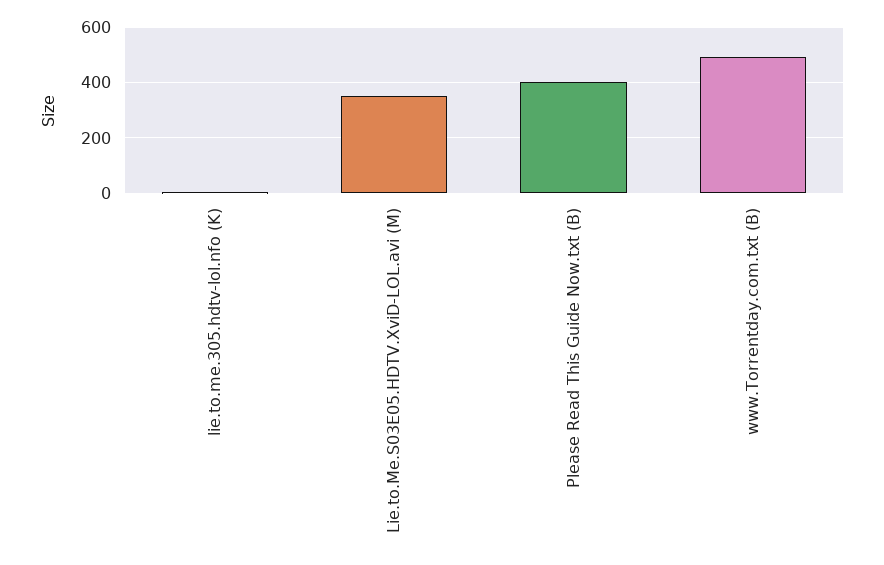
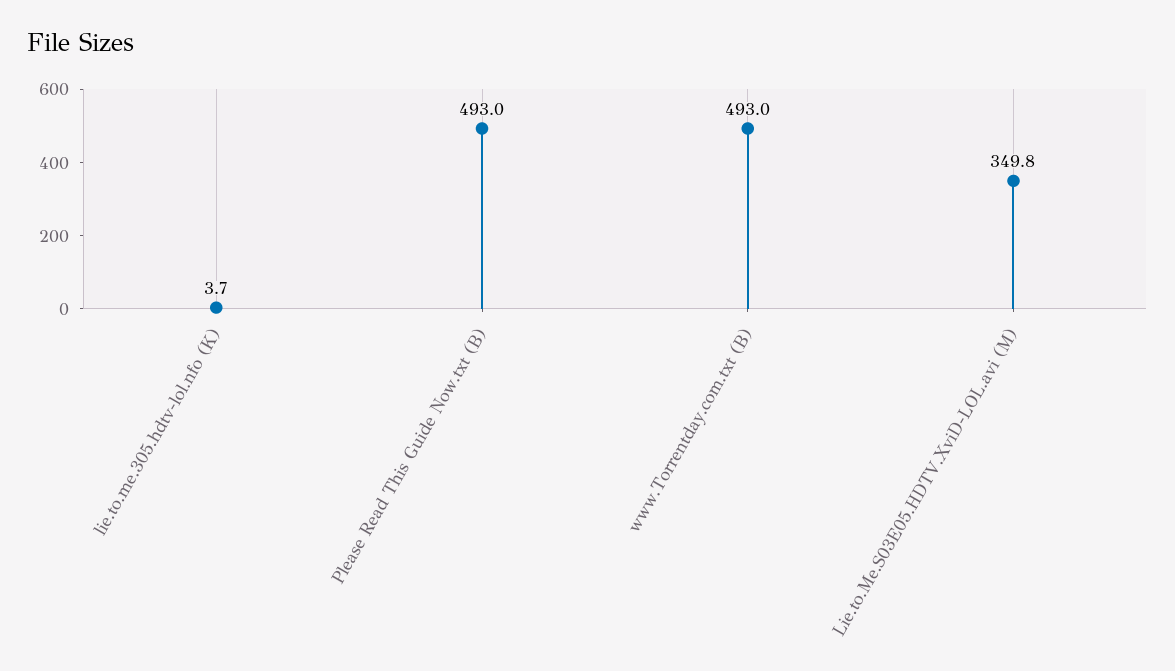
Please Read This Guide Now.txt (B): 400 -> 493

